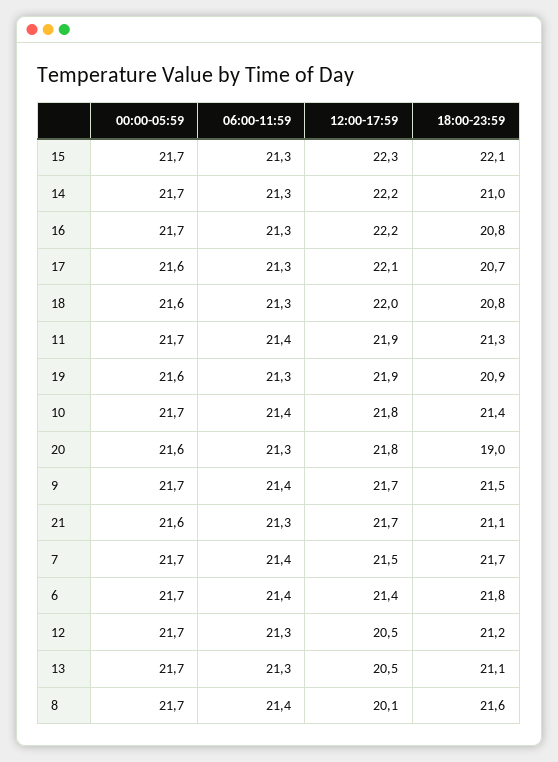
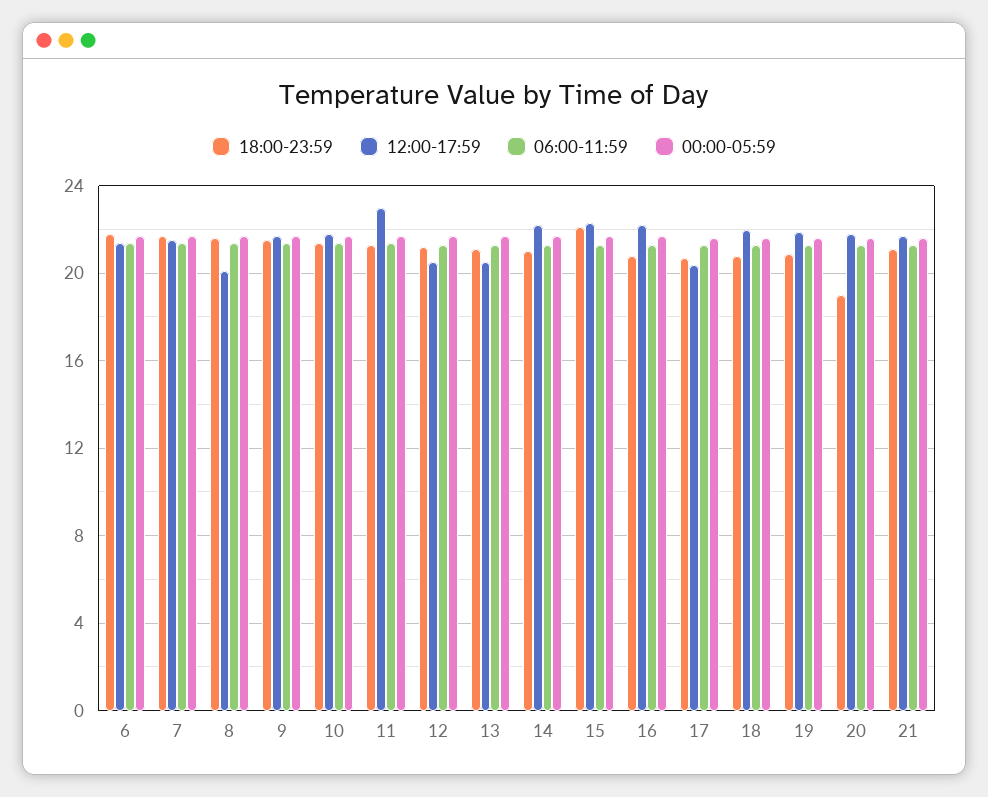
12:00-17:59, 17: 22.1 -> 20.5
12:00-17:59, 11: 21.9 -> 23

